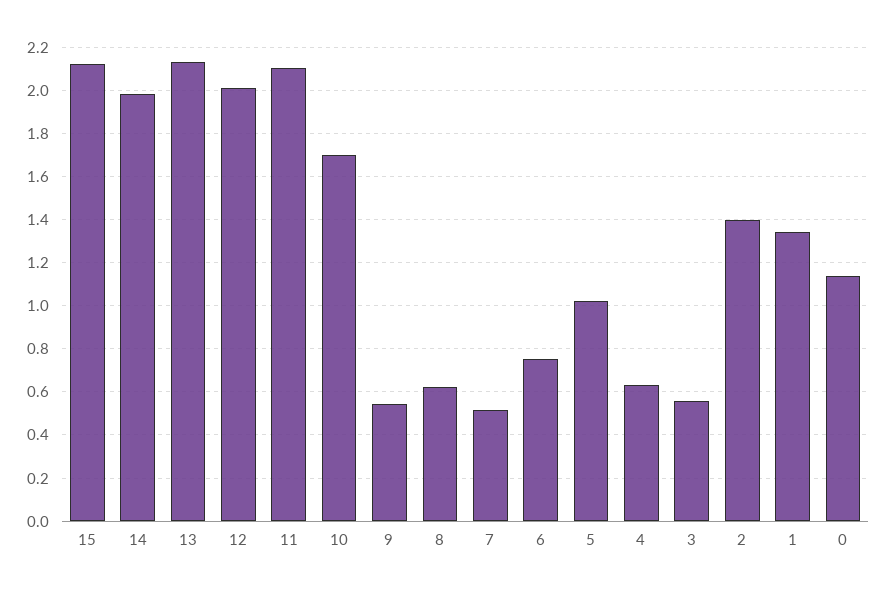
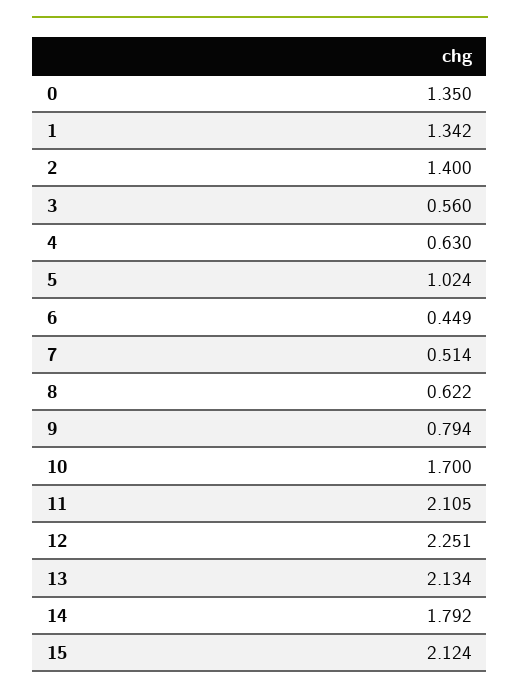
14: 2 -> 1.792
12: 2 -> 2.251
9: 0.55 -> 0.794
6: 0.75 -> 0.449
0: 1.15 -> 1.35

